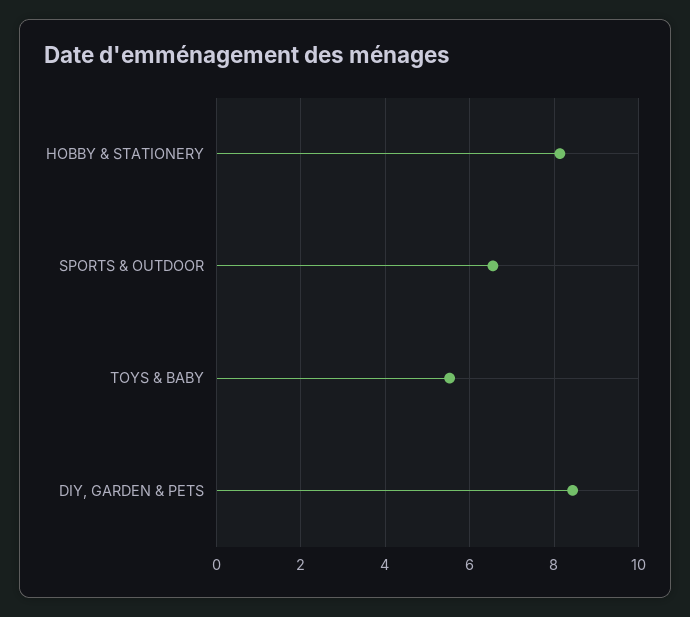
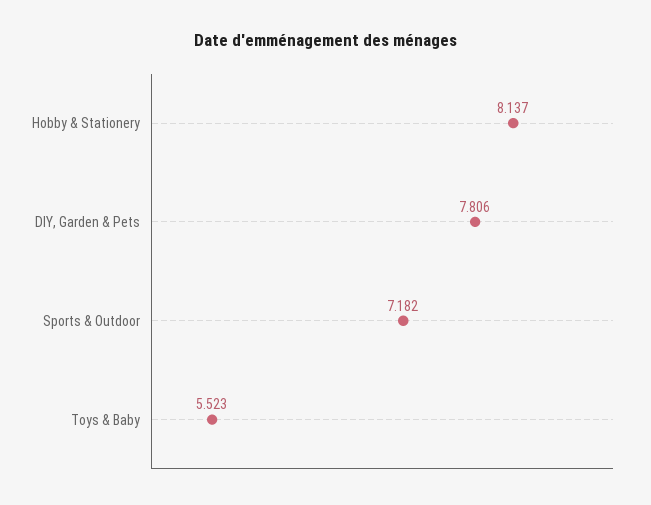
SPORTS & OUTDOOR: 6.6 -> 7.182
DIY, GARDEN & PETS: 8.4 -> 7.806

